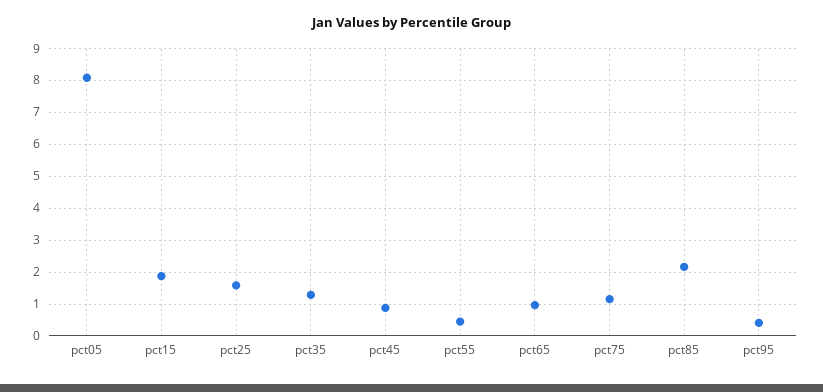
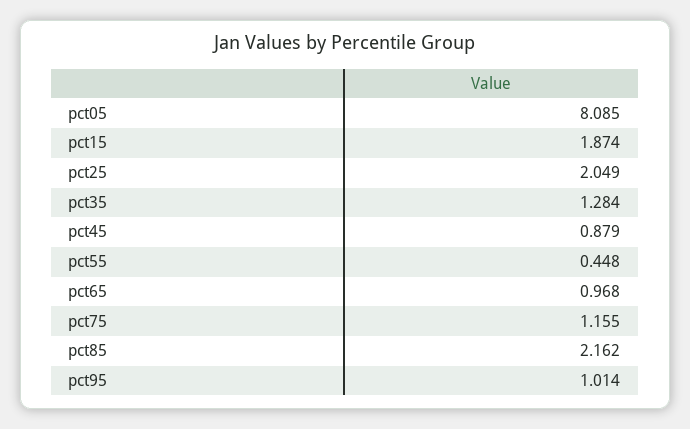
pct25: 1.6 -> 2.049
pct95: 0.4 -> 1.014

